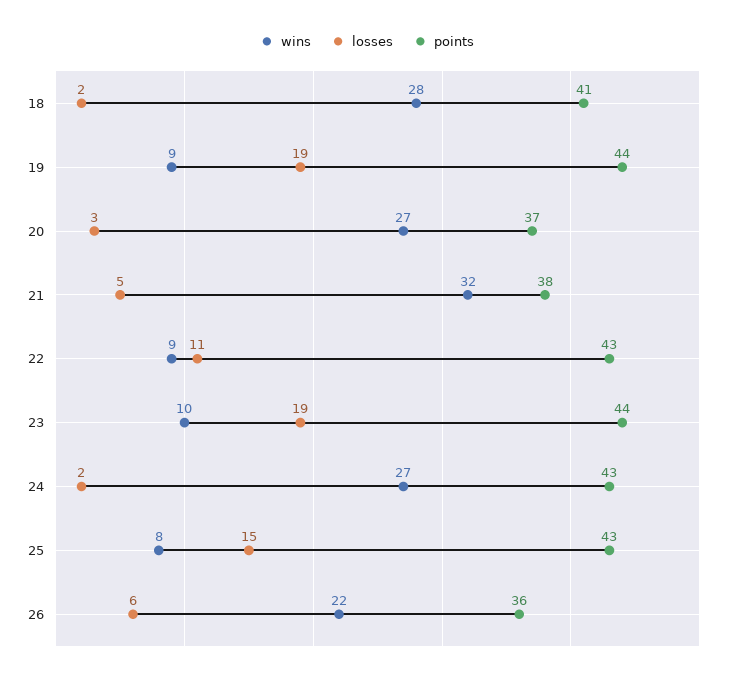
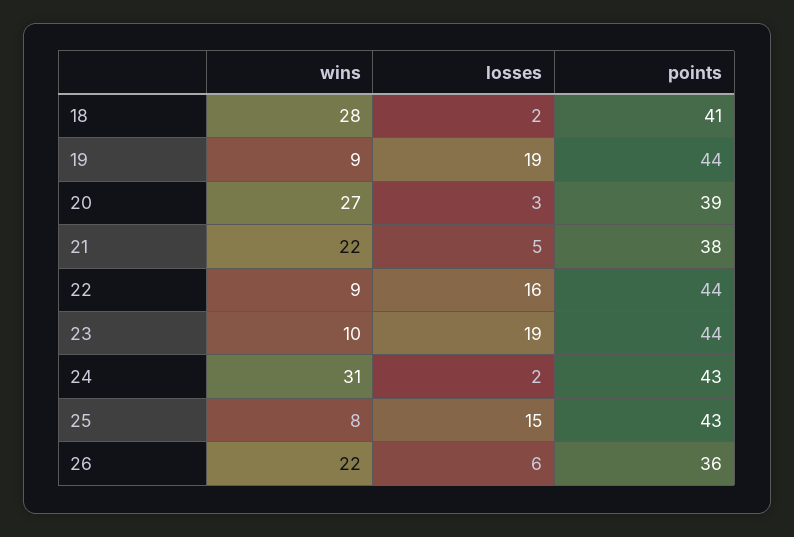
points, 20: 37 -> 39
wins, 21: 32 -> 22
losses, 22: 11 -> 16
points, 22: 43 -> 44
wins, 24: 27 -> 31

